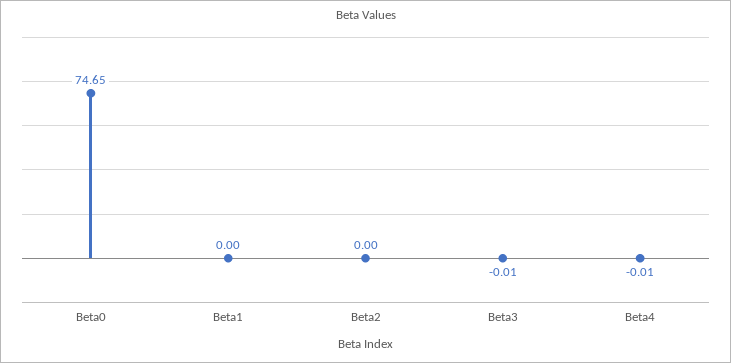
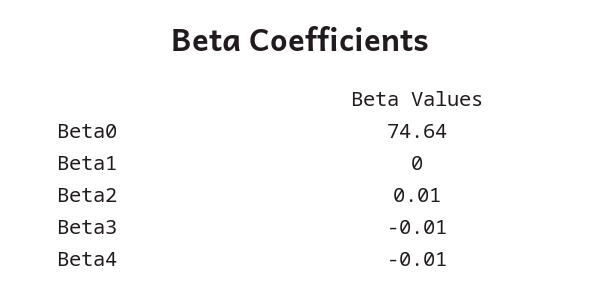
Beta0: 74.65 -> 74.64
Beta2: 0 -> 0.01

